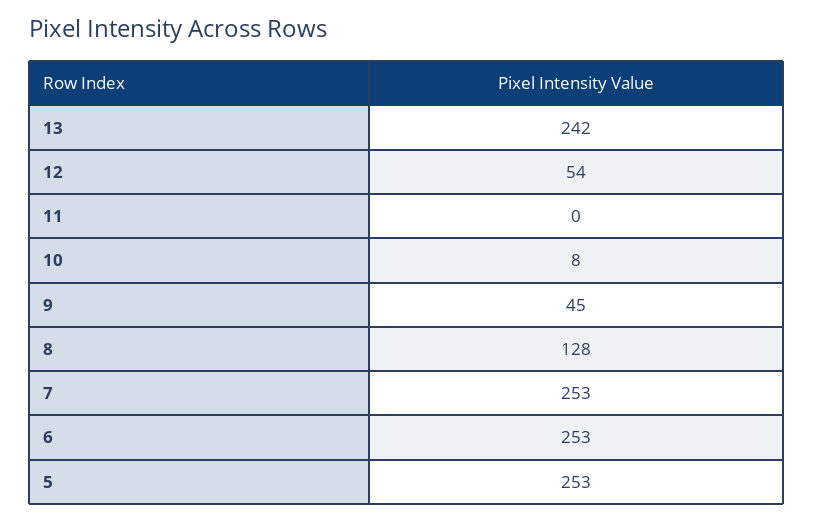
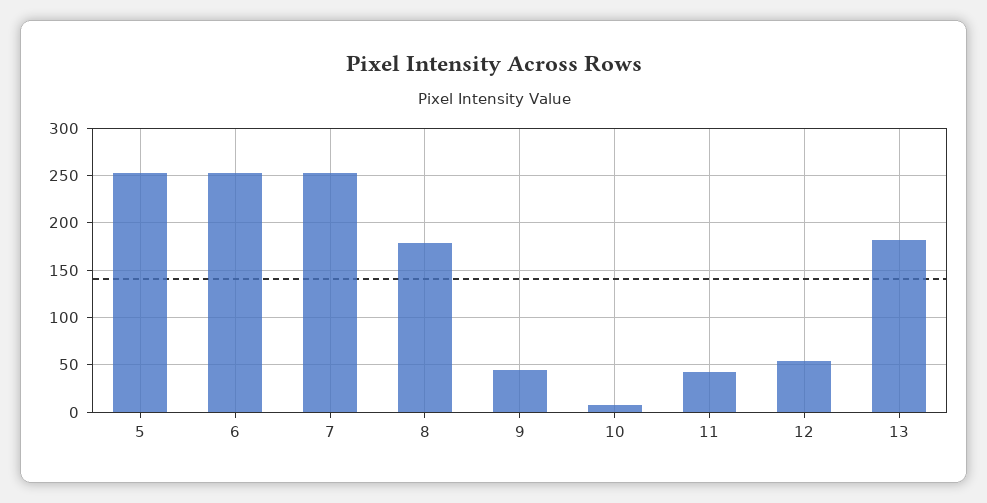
13: 242 -> 180
11: 0 -> 40
8: 128 -> 180

